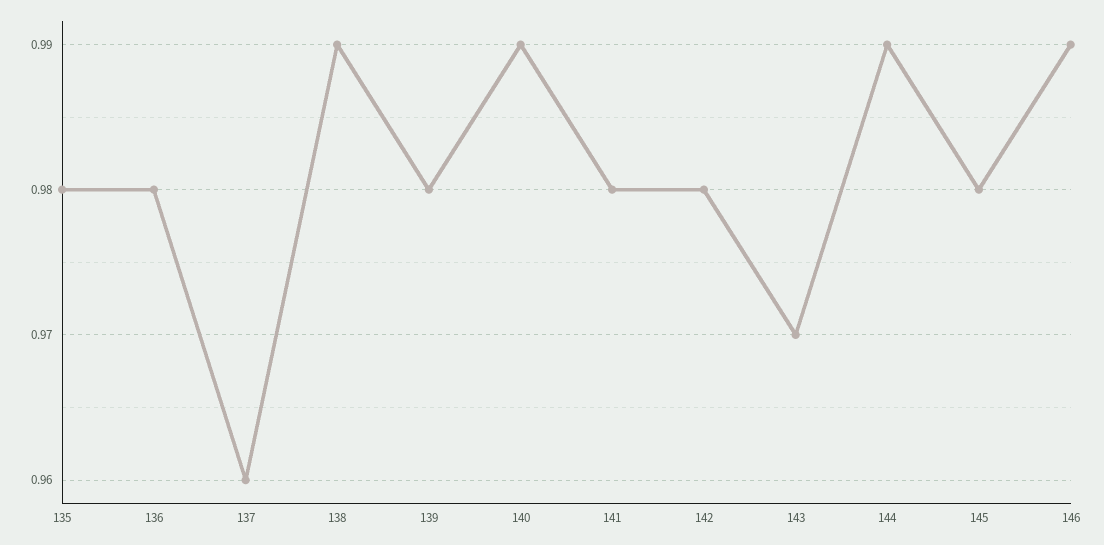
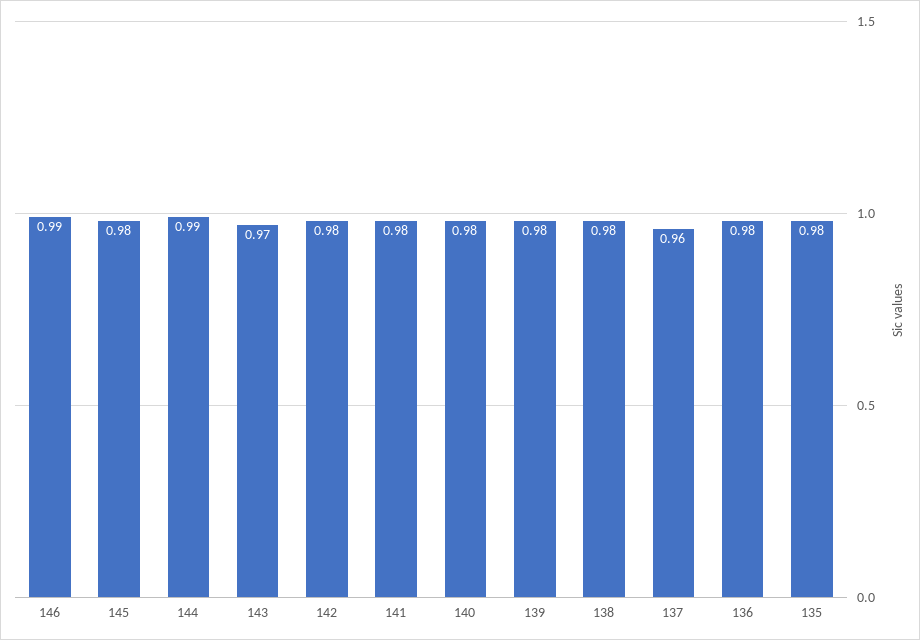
138: 0.99 -> 0.98
140: 0.99 -> 0.98

